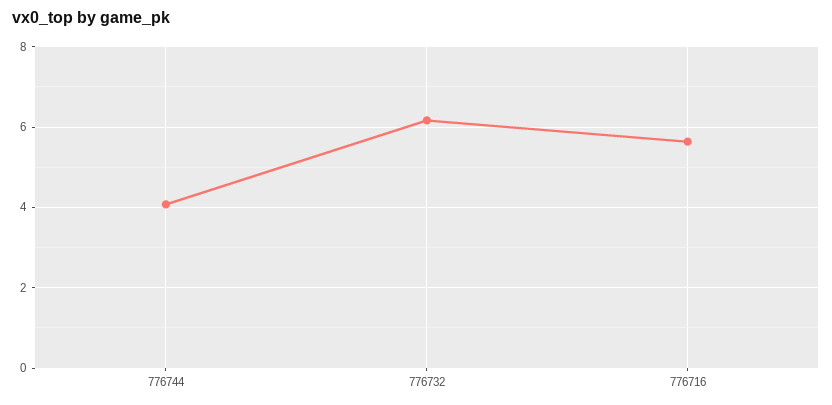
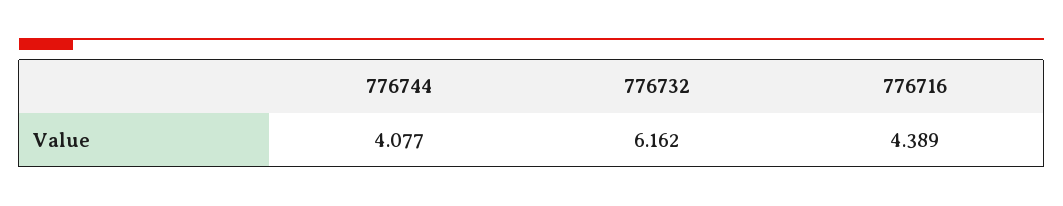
776716: 5.6 -> 4.389

